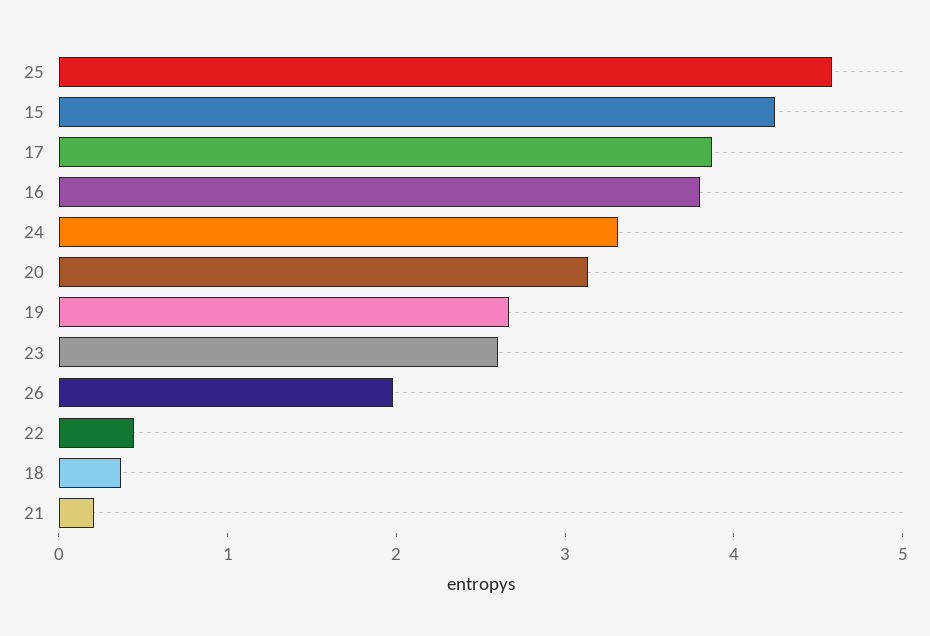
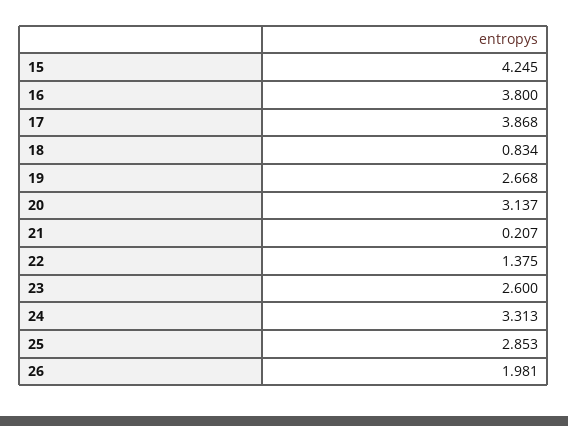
25: 4.6 -> 2.853
22: 0.4 -> 1.375
18: 0.4 -> 0.834

